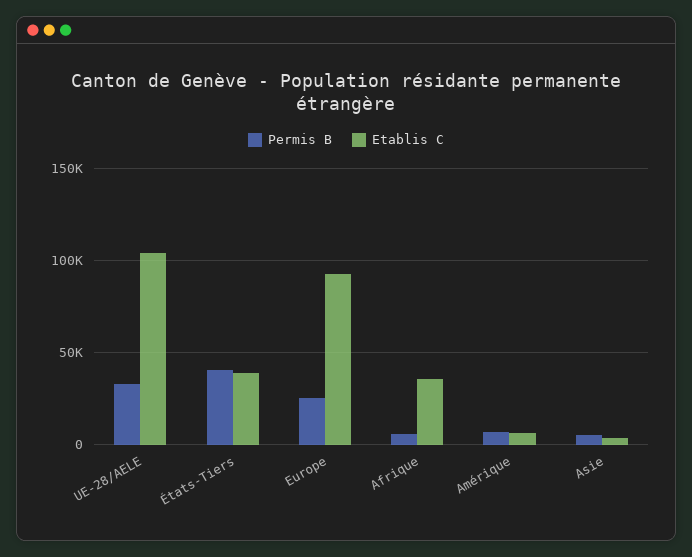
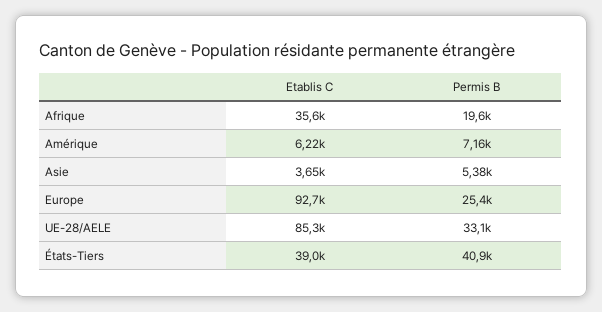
Etablis C, UE-28/AELE: 105000 -> 85300
Permis B, Afrique: 5000 -> 19600

